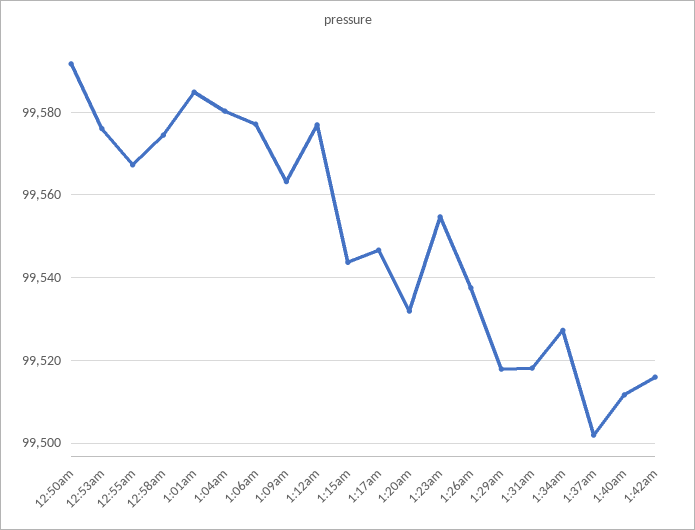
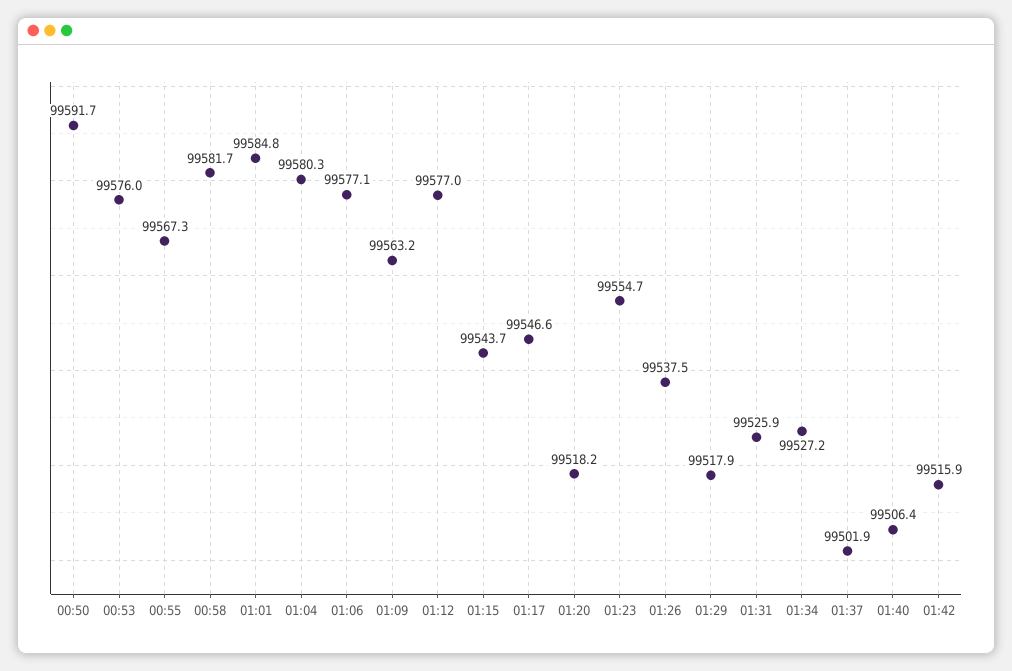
12:58am: 99574 -> 99581.7
1:20am: 99532 -> 99518.2
1:31am: 99518 -> 99525.9
1:40am: 99512 -> 99506.4

